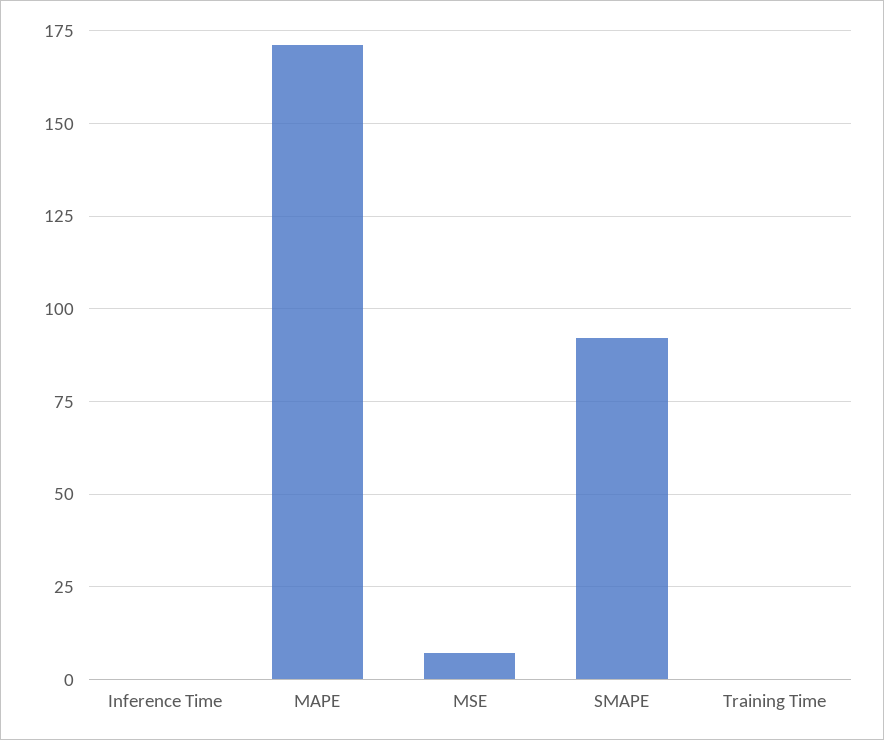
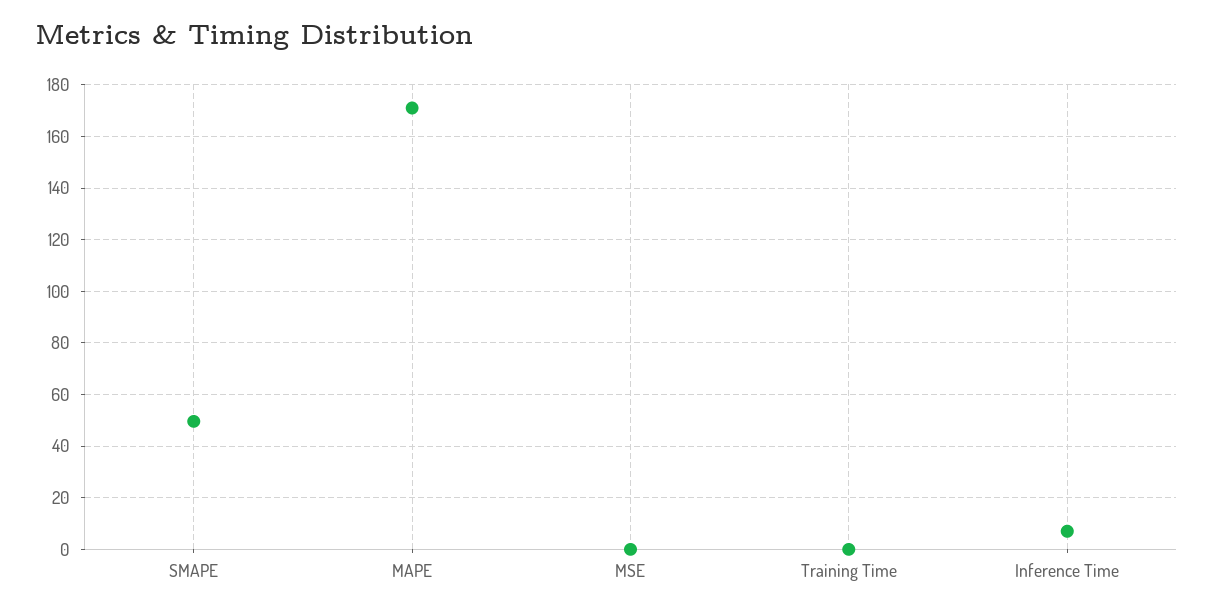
Inference Time: 0 -> 7.5
MSE: 7.5 -> 0
SMAPE: 92.5 -> 50

